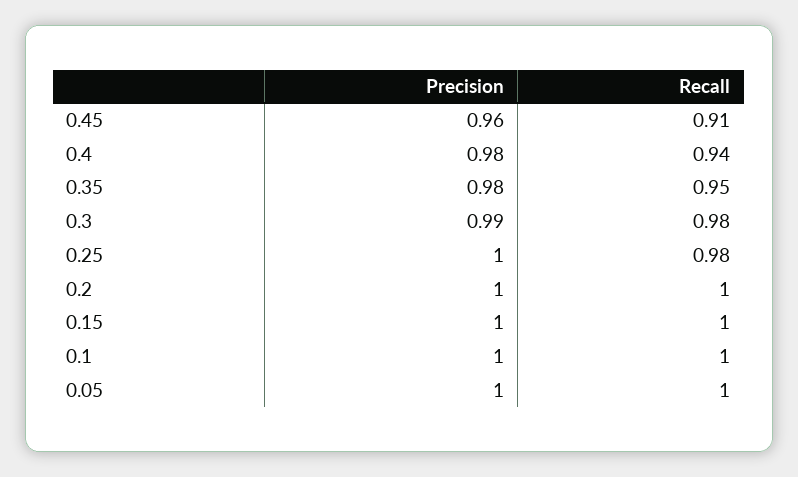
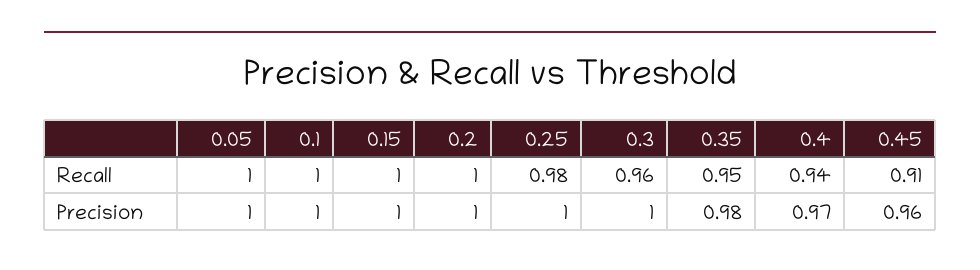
Precision, 0.4: 0.98 -> 0.97
Precision, 0.3: 0.99 -> 1
Recall, 0.3: 0.98 -> 0.96

